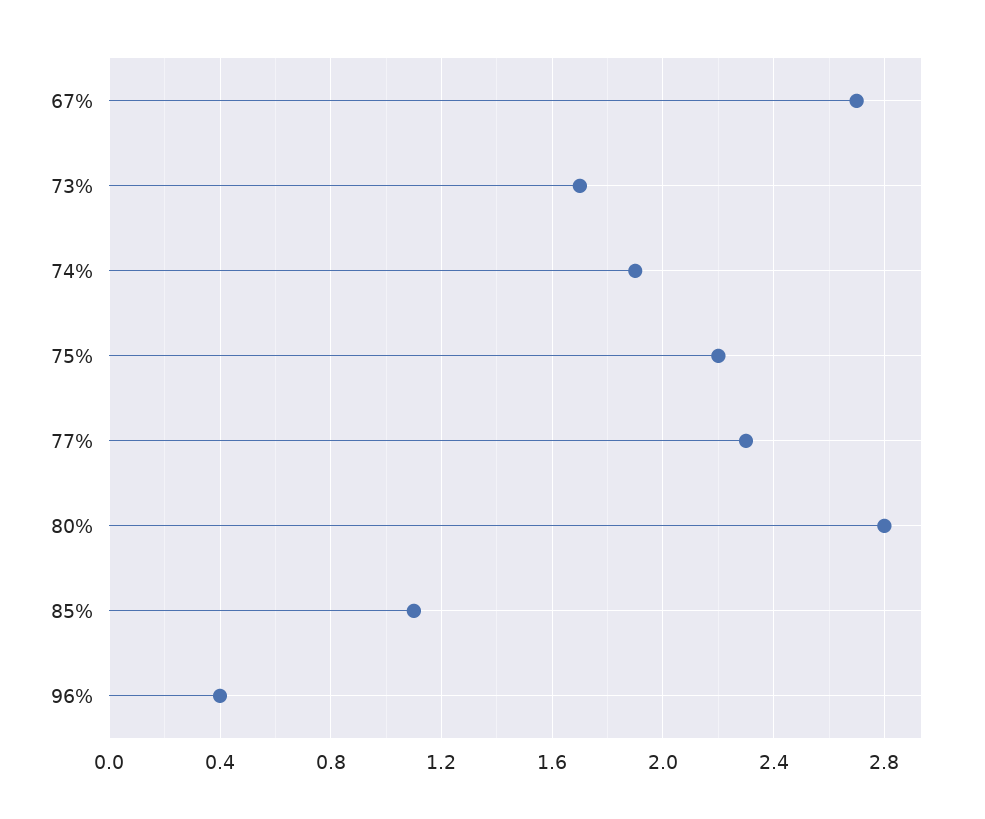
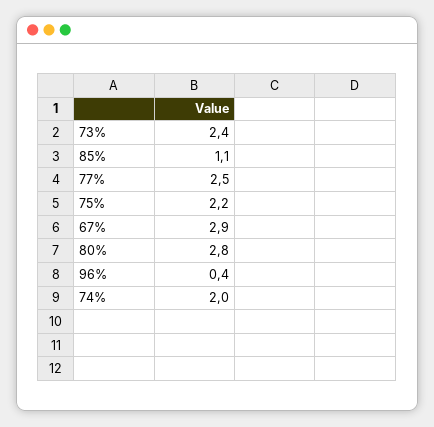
67%: 2.7 -> 2.9
73%: 1.7 -> 2.4
74%: 1.9 -> 2
77%: 2.3 -> 2.5

